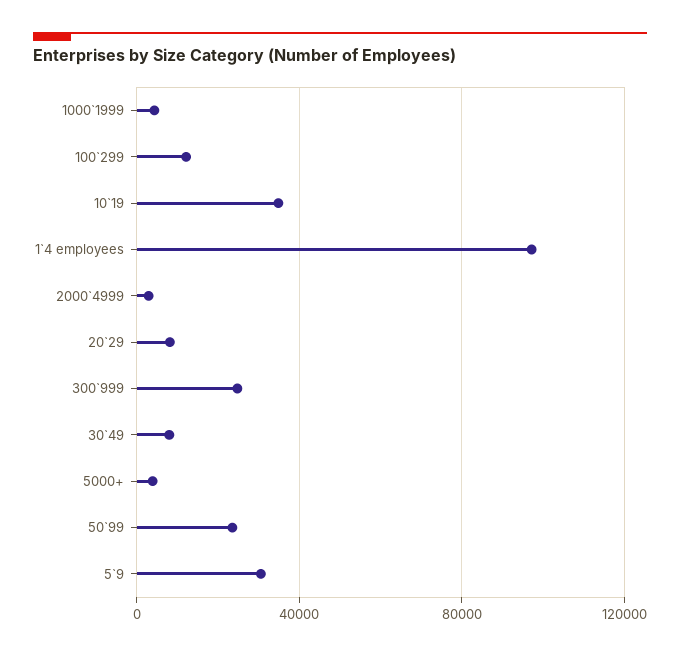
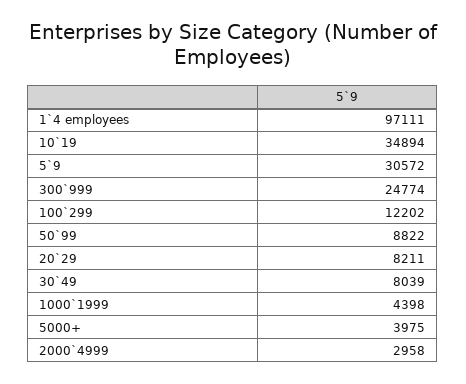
50`99: 25000 -> 8822

